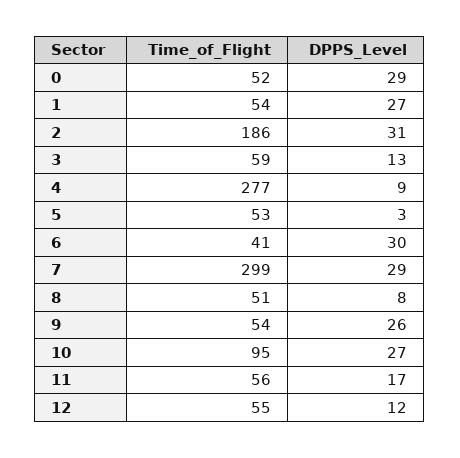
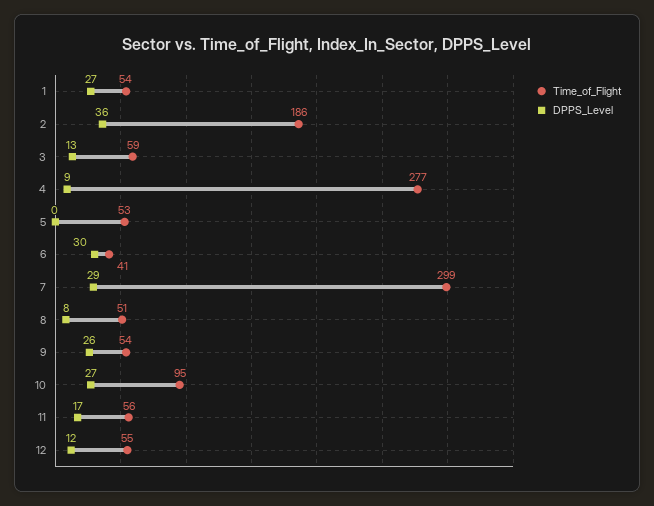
Time_of_Flight, 0: 52 -> none
DPPS_Level, 0: 29 -> none
DPPS_Level, 2: 31 -> 36
DPPS_Level, 5: 3 -> 0

